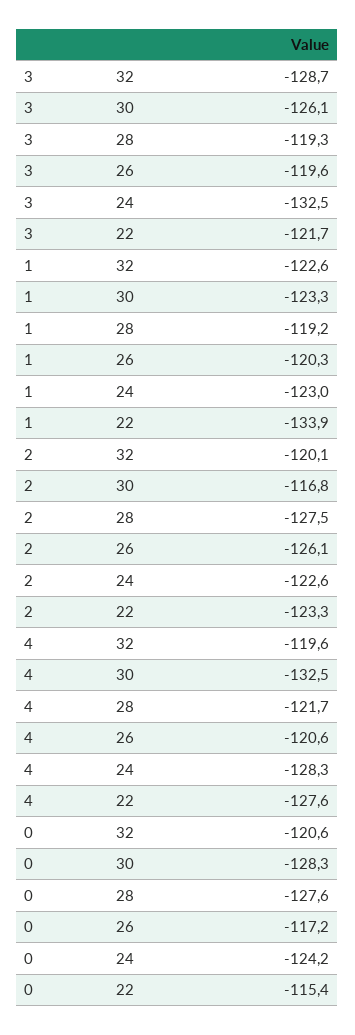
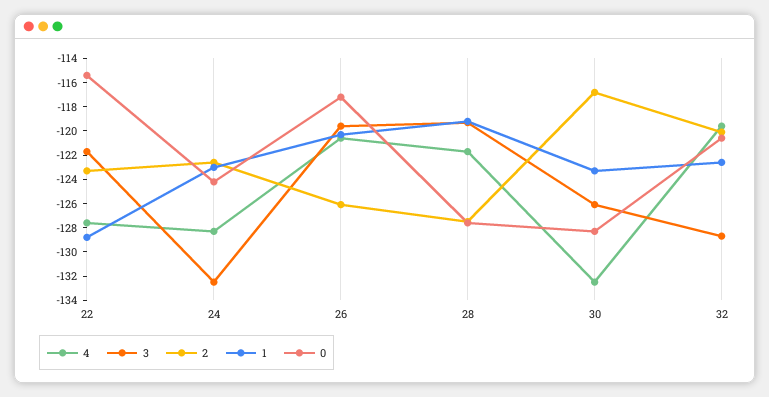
1, 22: -133.9 -> -129

